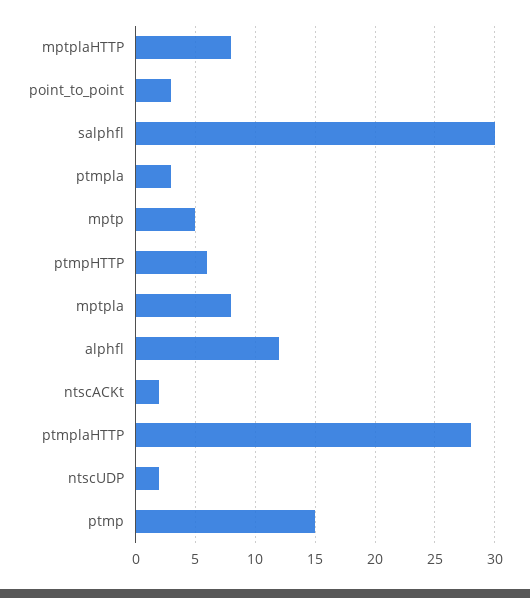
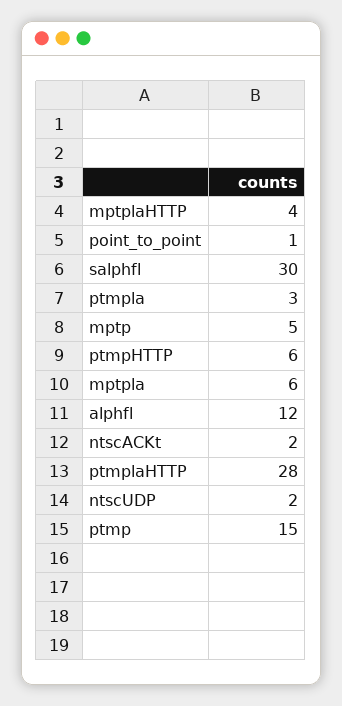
mptplaHTTP: 8 -> 4
point_to_point: 3 -> 1
mptpla: 8 -> 6

